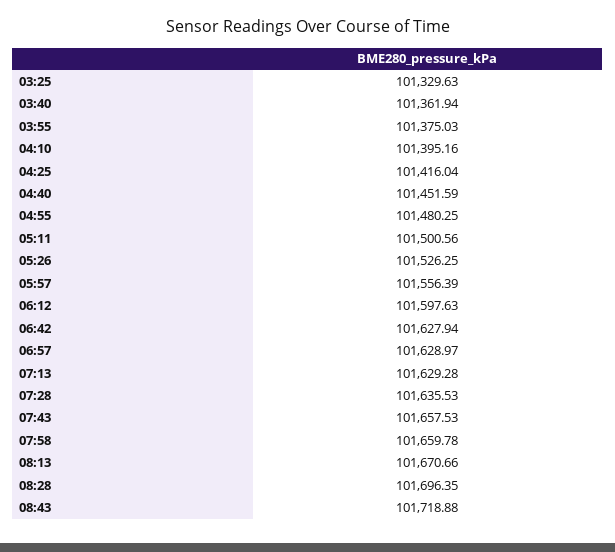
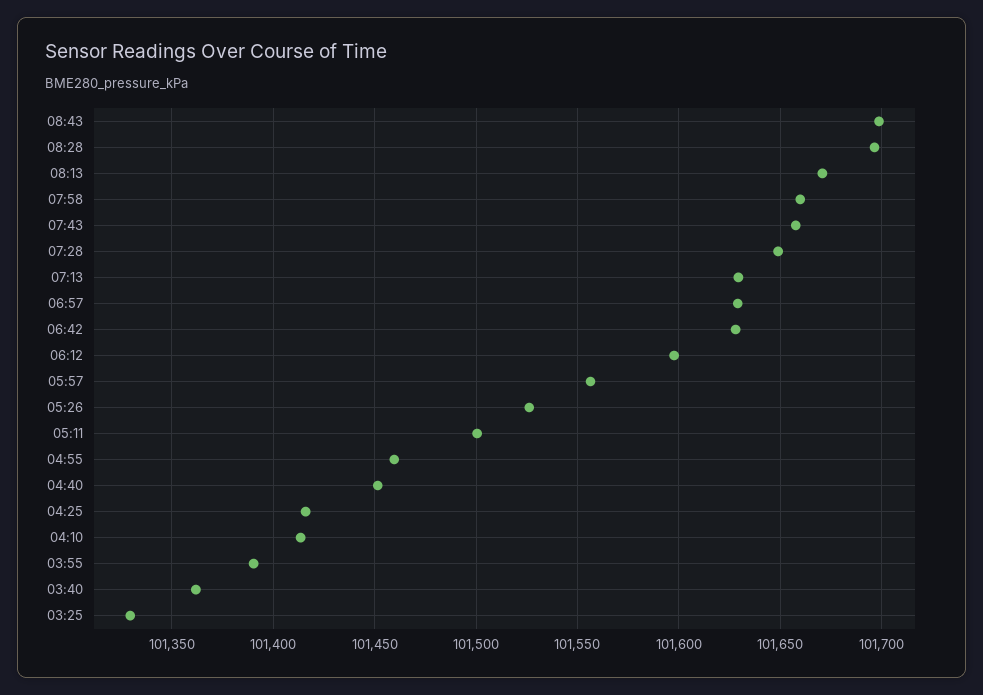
03:55: 101375.03 -> 101390
04:10: 101395.16 -> 101415
04:55: 101480.25 -> 101460
07:28: 101635.53 -> 101650
08:43: 101718.88 -> 101700

